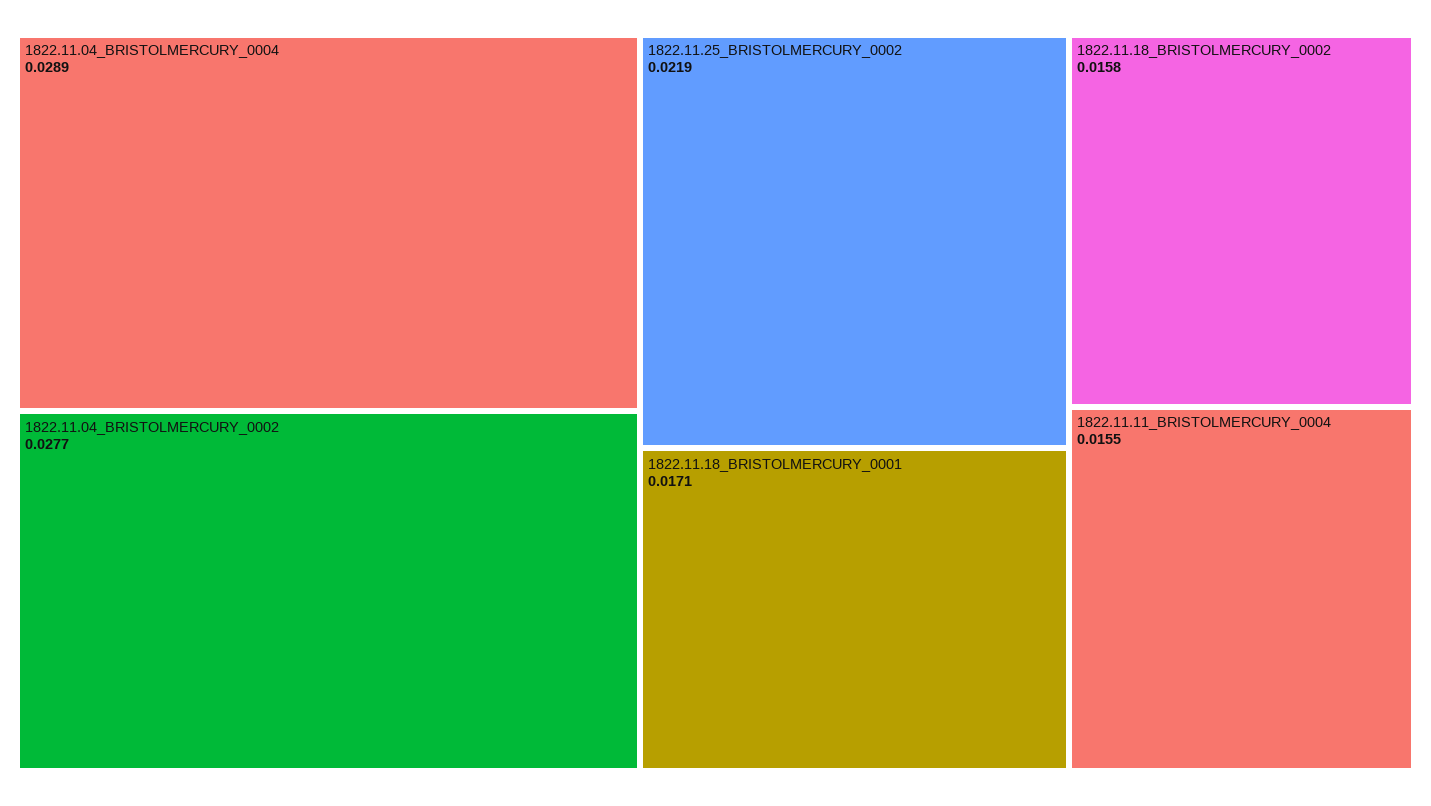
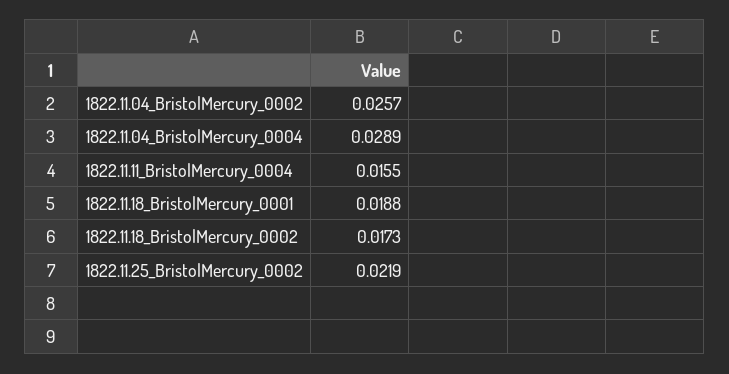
1822.11.04_BRISTOLMERCURY_0002: 0.0277 -> 0.0257
1822.11.18_BRISTOLMERCURY_0001: 0.0171 -> 0.0188
1822.11.18_BRISTOLMERCURY_0002: 0.0158 -> 0.0173

